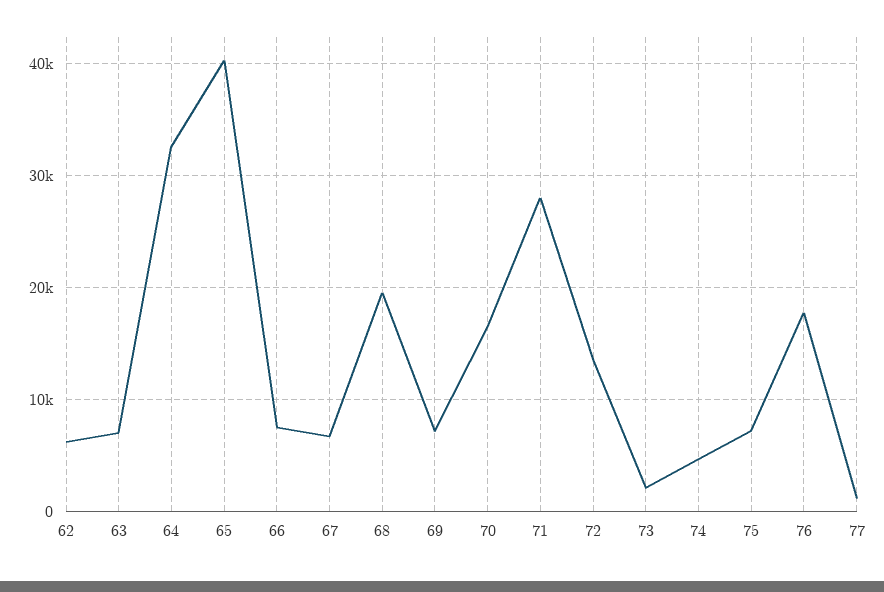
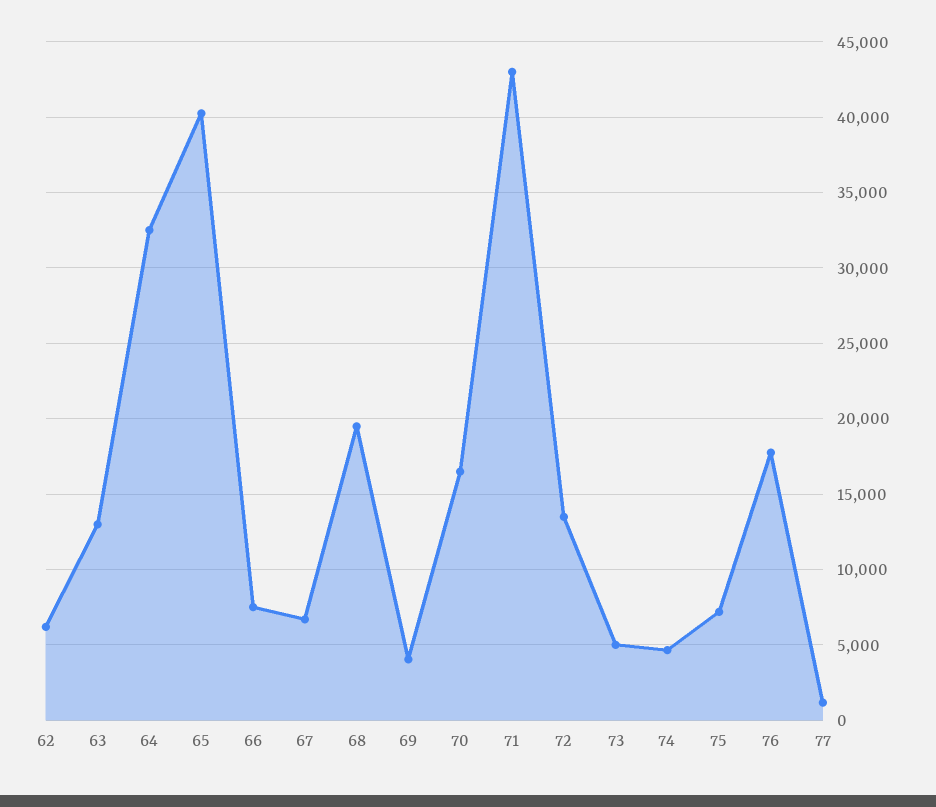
63: 7000 -> 13000
69: 7000 -> 4000
71: 28000 -> 43000
73: 2000 -> 5000

